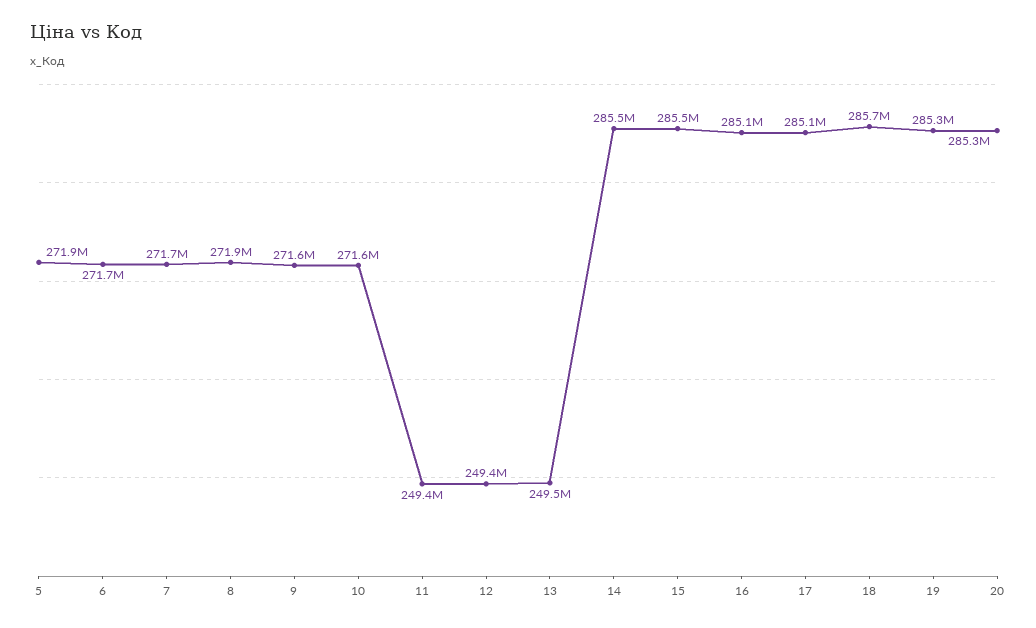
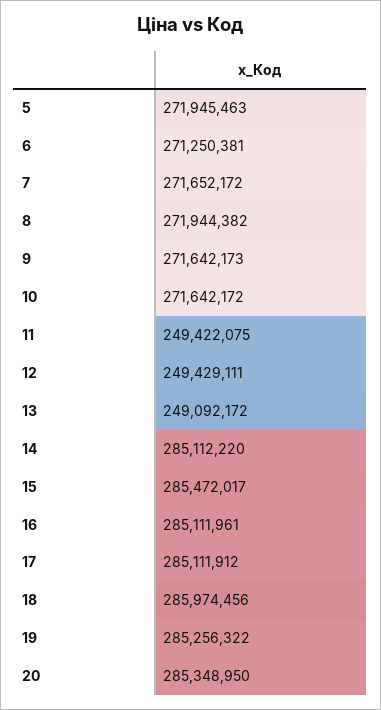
6: 271700000 -> 271250381
13: 249500000 -> 249092172
14: 285500000 -> 285112220
18: 285700000 -> 285974456

